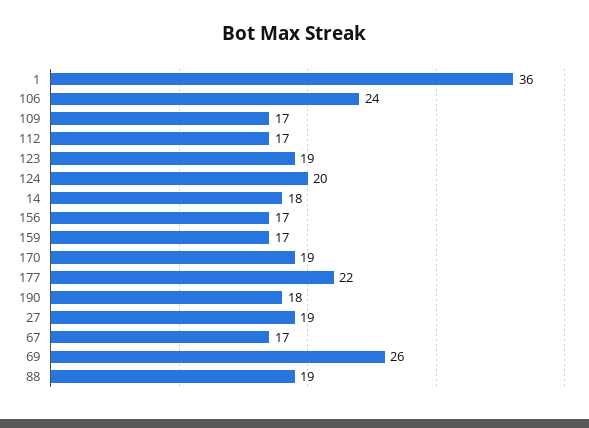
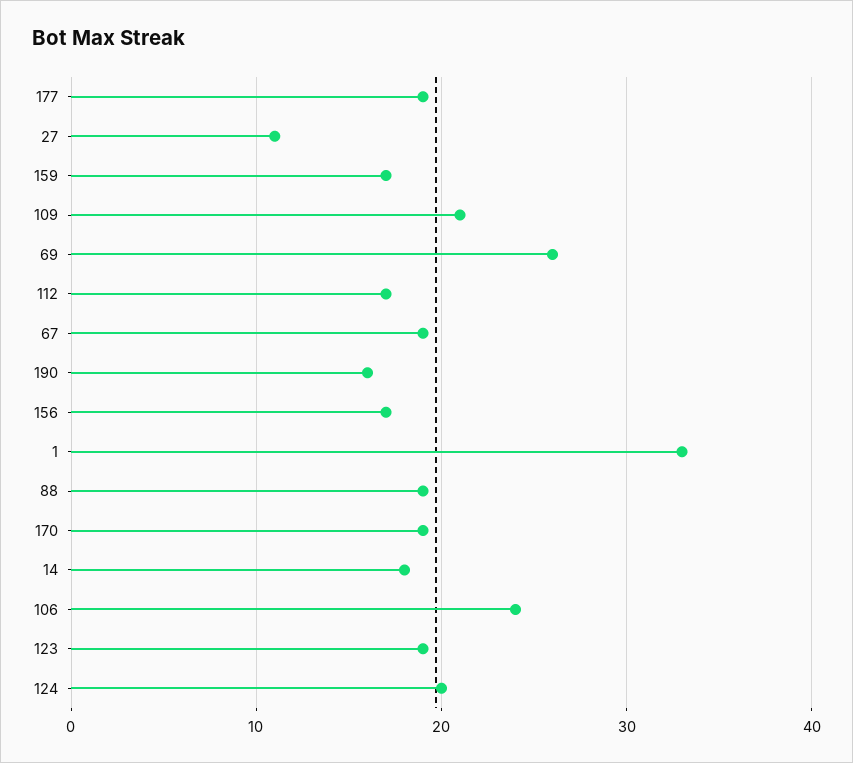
1: 36 -> 33
109: 17 -> 21
177: 22 -> 19
190: 18 -> 16
27: 19 -> 11
67: 17 -> 19

